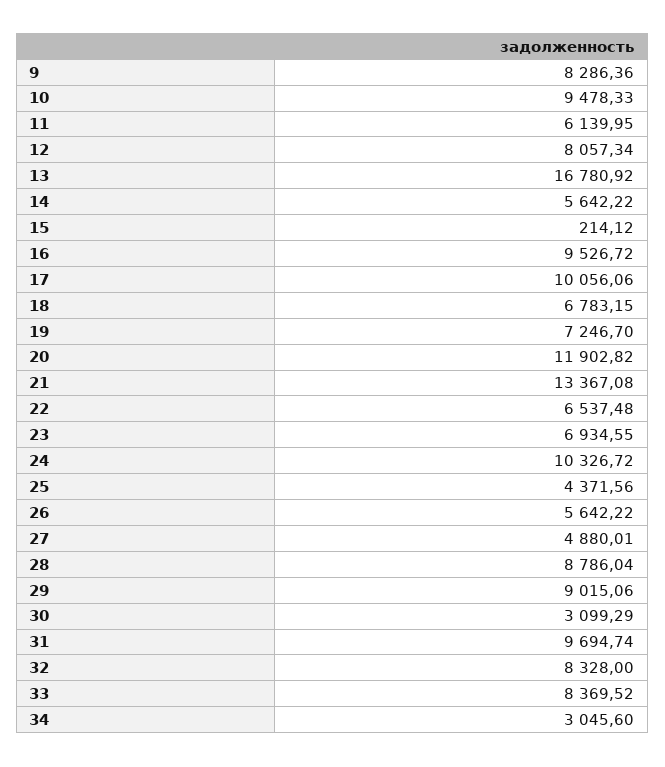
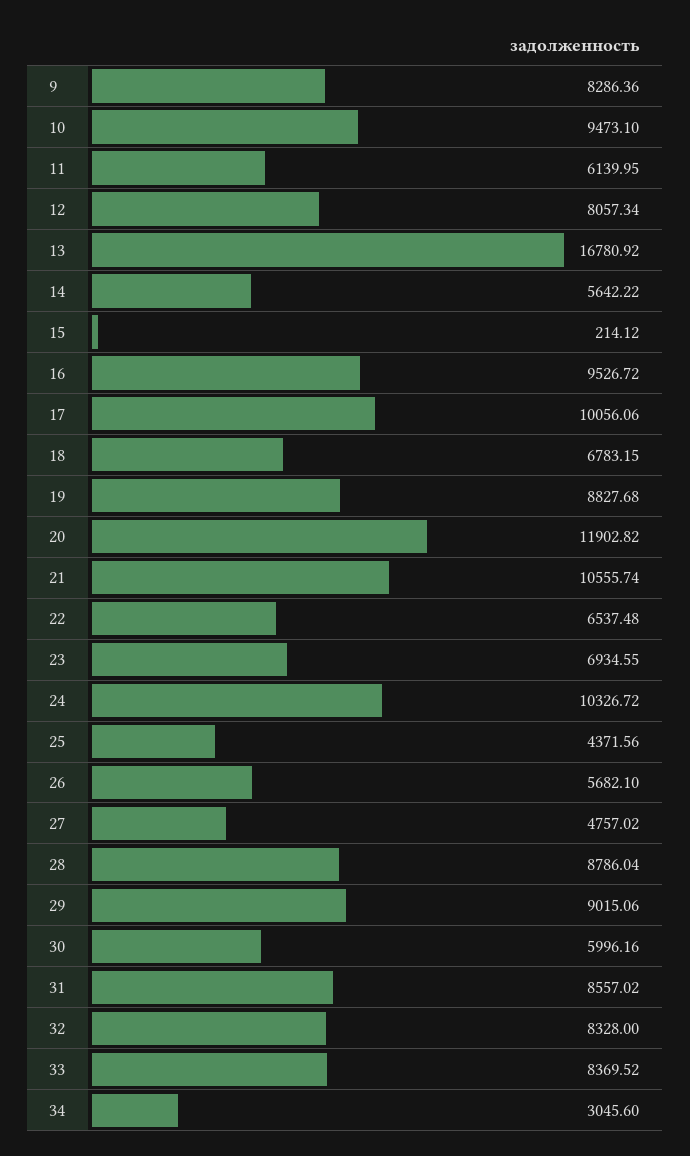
10: 9478.33 -> 9473.1
19: 7246.7 -> 8827.68
21: 13367.08 -> 10555.74
26: 5642.22 -> 5682.1
27: 4880.01 -> 4757.02
30: 3099.29 -> 5996.16
31: 9694.74 -> 8557.02

